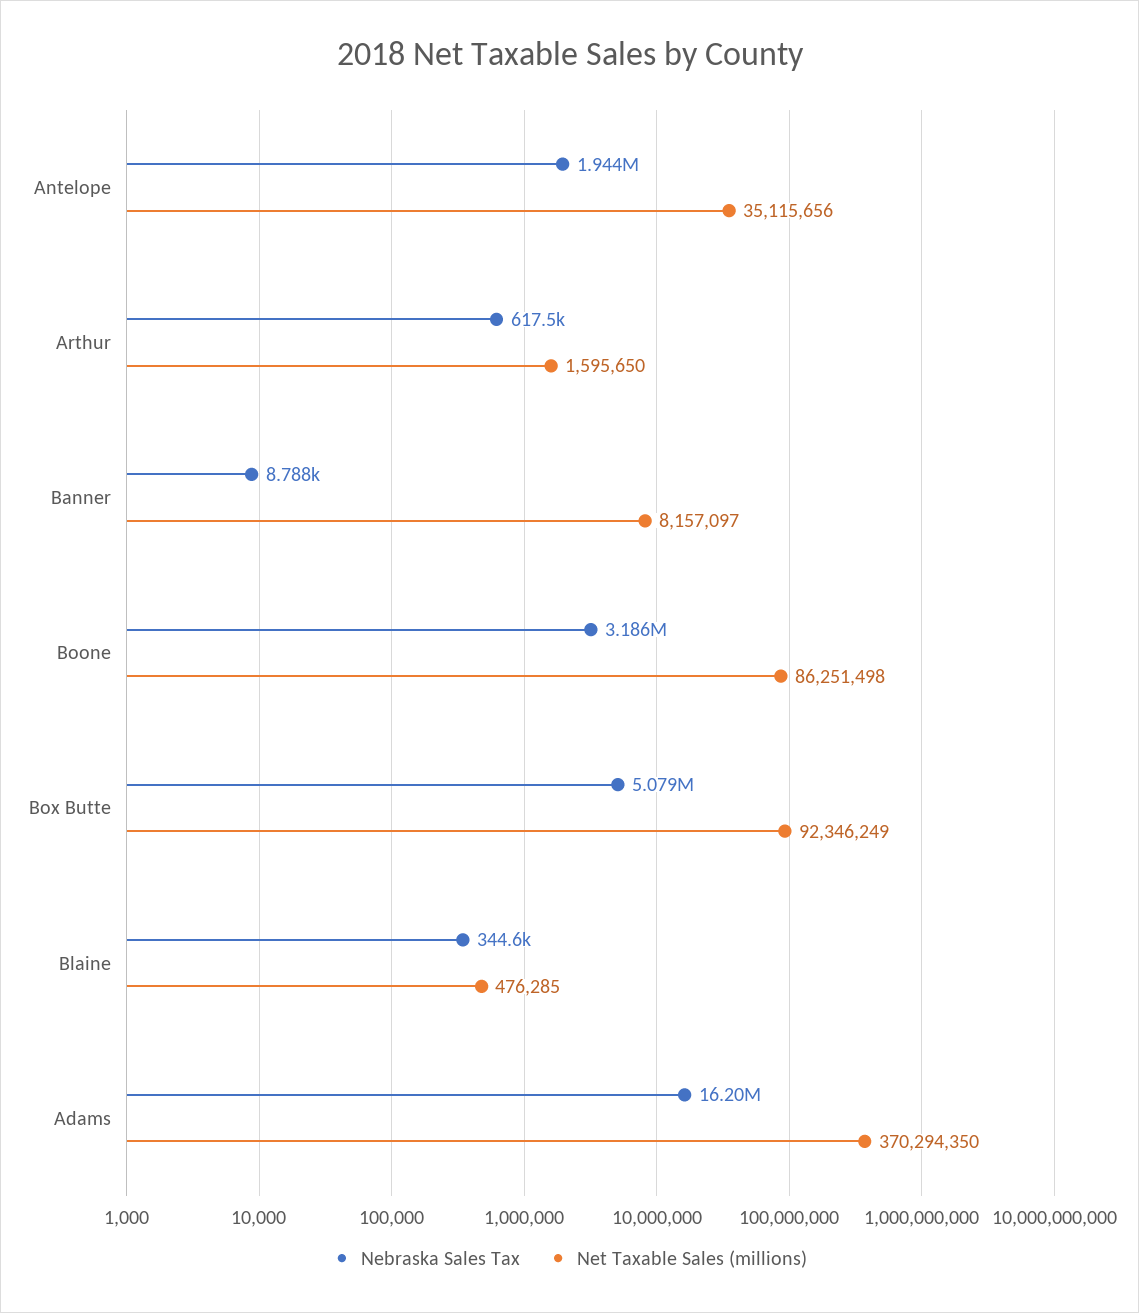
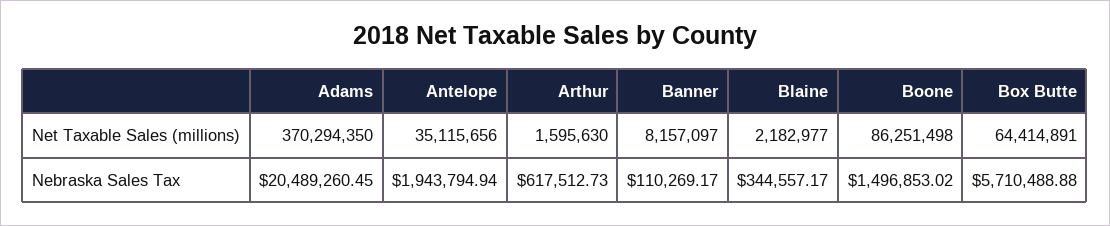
Net Taxable Sales (millions), Arthur: 1595650 -> 1595630
Nebraska Sales Tax, Banner: 8788 -> 110269.17
Nebraska Sales Tax, Boone: 3186000 -> 1496853.02
Nebraska Sales Tax, Box Butte: 5079000 -> 5710488.88
Net Taxable Sales (millions), Box Butte: 92346249 -> 64414891
Net Taxable Sales (millions), Blaine: 476285 -> 2182977
Nebraska Sales Tax, Adams: 16200000 -> 20489260.45

